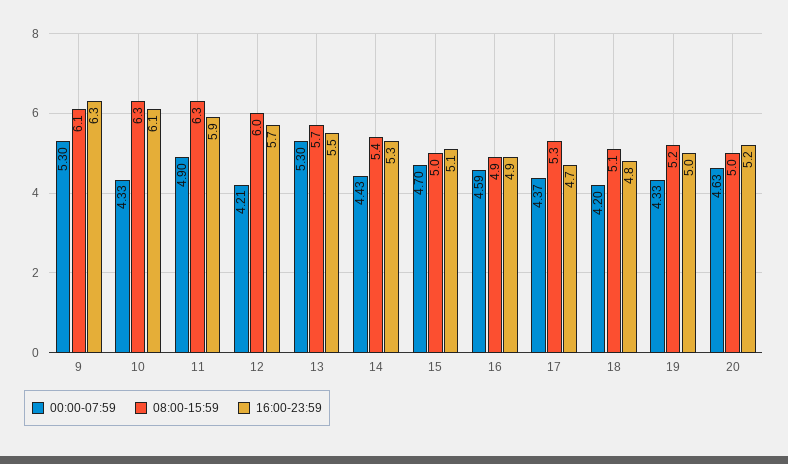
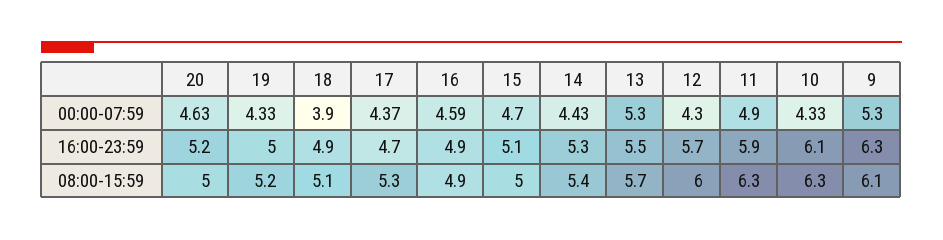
00:00-07:59, 12: 4.21 -> 4.3
00:00-07:59, 18: 4.2 -> 3.9
16:00-23:59, 18: 4.8 -> 4.9

